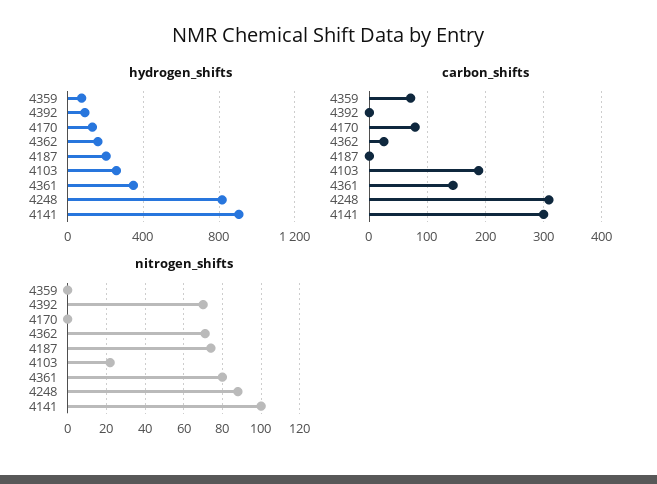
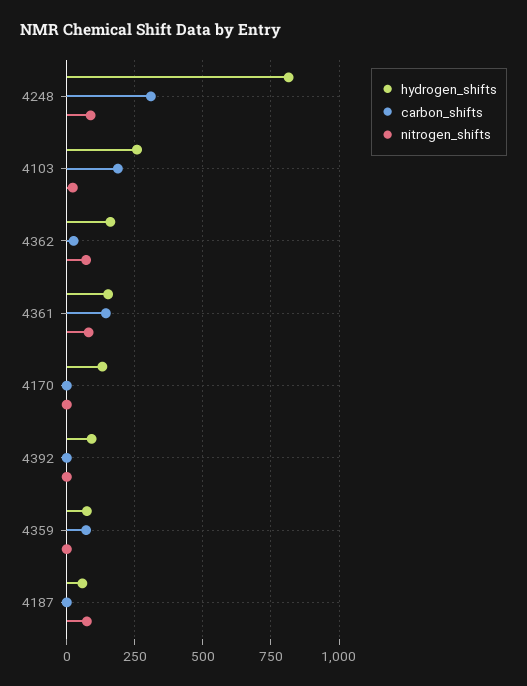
hydrogen_shifts, 4187: 200 -> 50
hydrogen_shifts, 4361: 350 -> 150
hydrogen_shifts, 4141: 900 -> none
carbon_shifts, 4170: 80 -> 0
carbon_shifts, 4141: 300 -> none
nitrogen_shifts, 4392: 70 -> 0
nitrogen_shifts, 4141: 100 -> none

